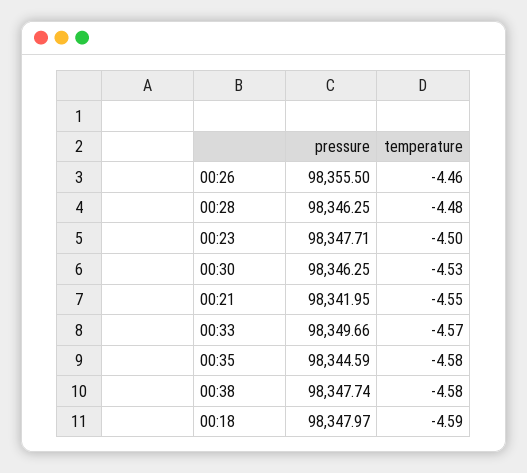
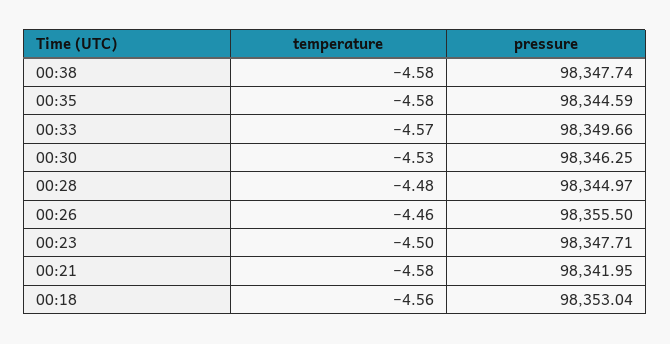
pressure, 00:28: 98346.25 -> 98344.97
temperature, 00:21: -4.55 -> -4.58
pressure, 00:18: 98347.97 -> 98353.04
temperature, 00:18: -4.59 -> -4.56

